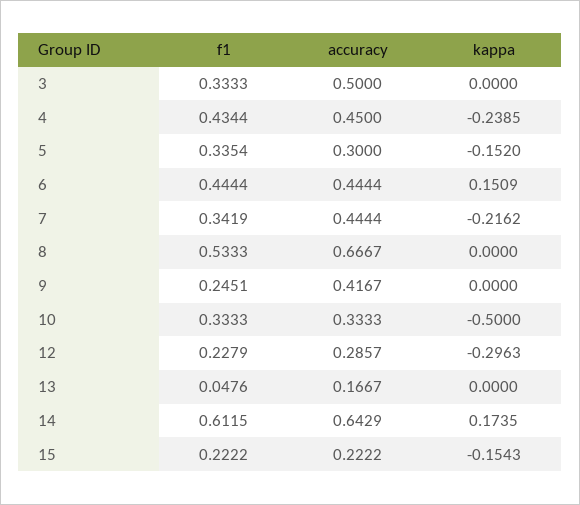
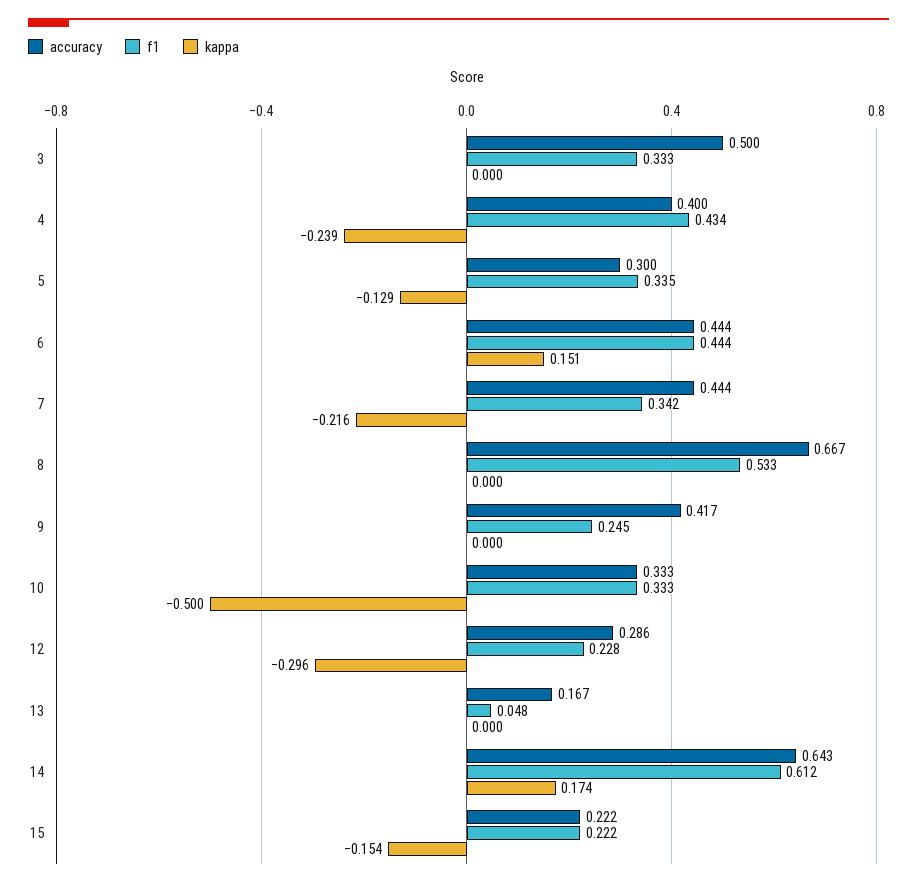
accuracy, 4: 0.45 -> 0.4
kappa, 5: -0.152 -> -0.129

